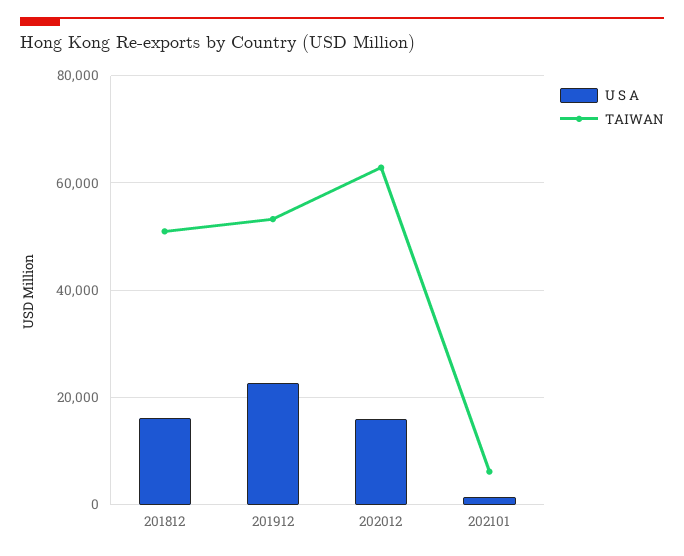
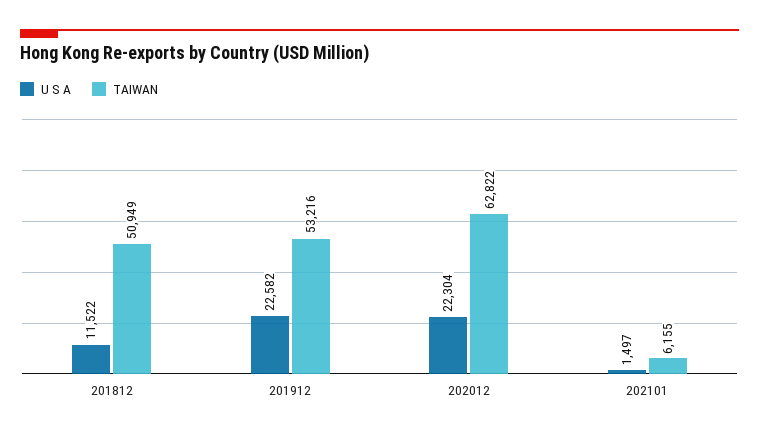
U S A, 201812: 16000 -> 11522
U S A, 202012: 16000 -> 22304

